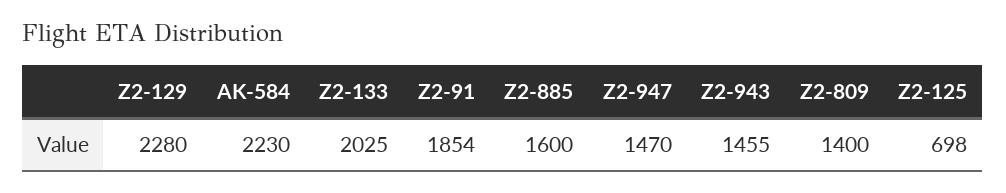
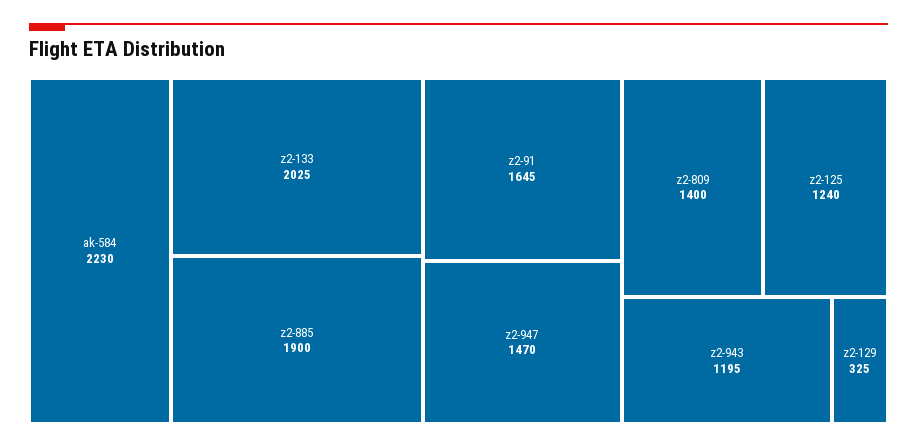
Z2-129: 2280 -> 325
Z2-91: 1854 -> 1645
Z2-885: 1600 -> 1900
Z2-943: 1455 -> 1195
Z2-125: 698 -> 1240

